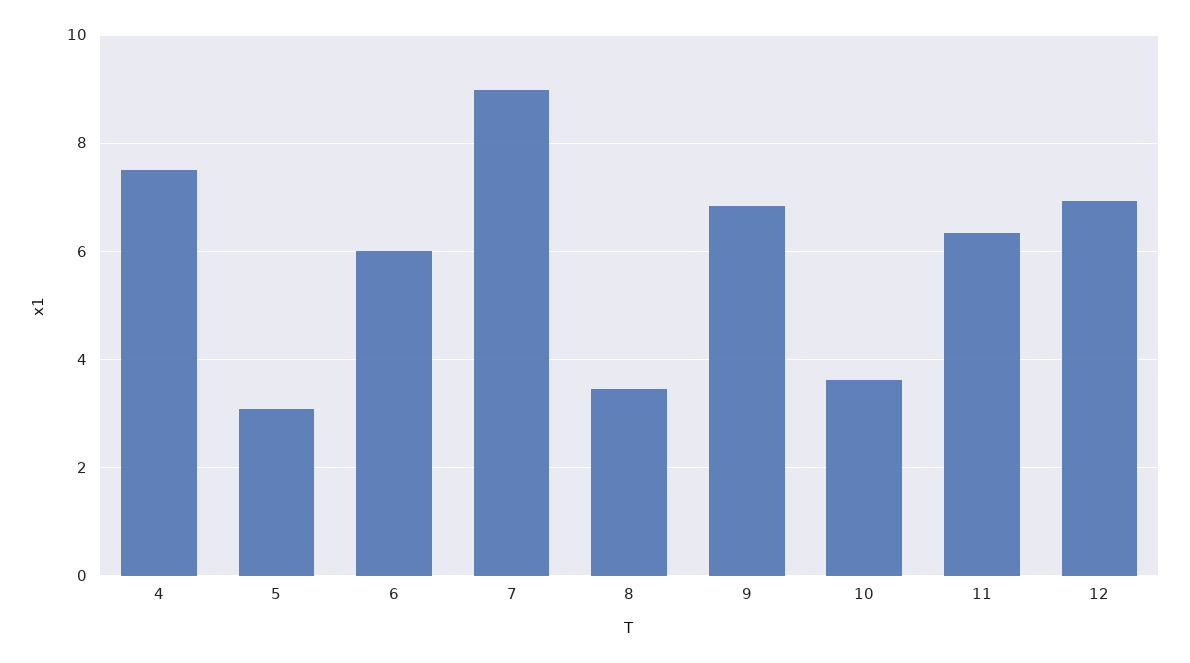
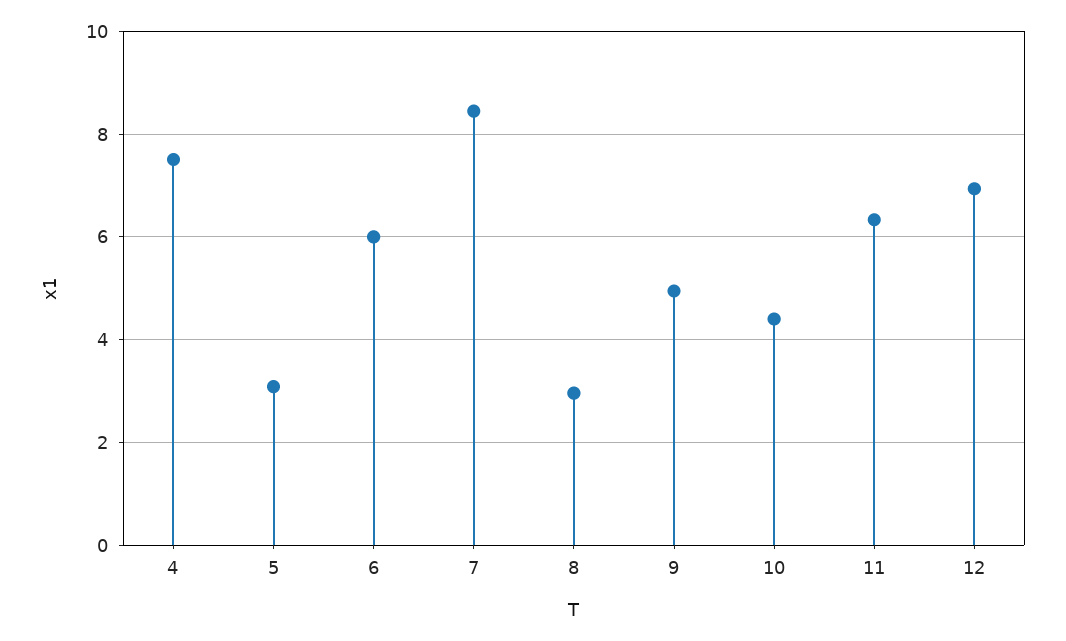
7: 9 -> 8.4
8: 3.4 -> 3
9: 6.8 -> 5
10: 3.6 -> 4.4

